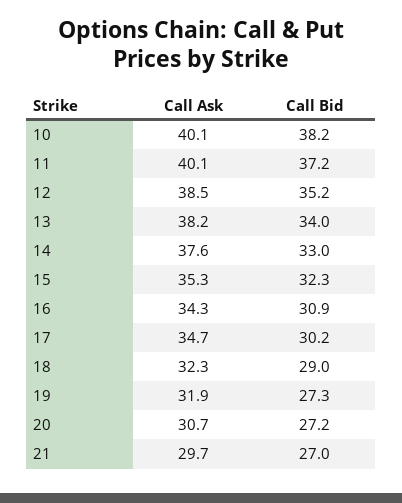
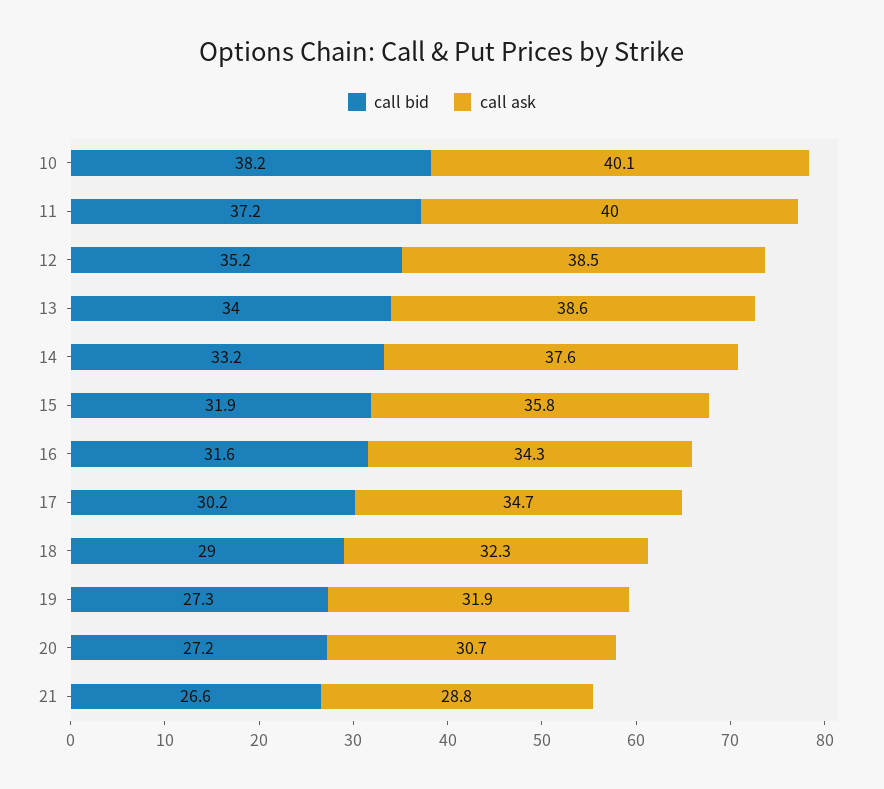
Call Ask, 11: 40.1 -> 40
Call Ask, 13: 38.2 -> 38.6
Call Bid, 14: 33 -> 33.2
Call Ask, 15: 35.3 -> 35.8
Call Bid, 15: 32.3 -> 31.9
Call Bid, 16: 30.9 -> 31.6
Call Ask, 21: 29.7 -> 28.8
Call Bid, 21: 27 -> 26.6

